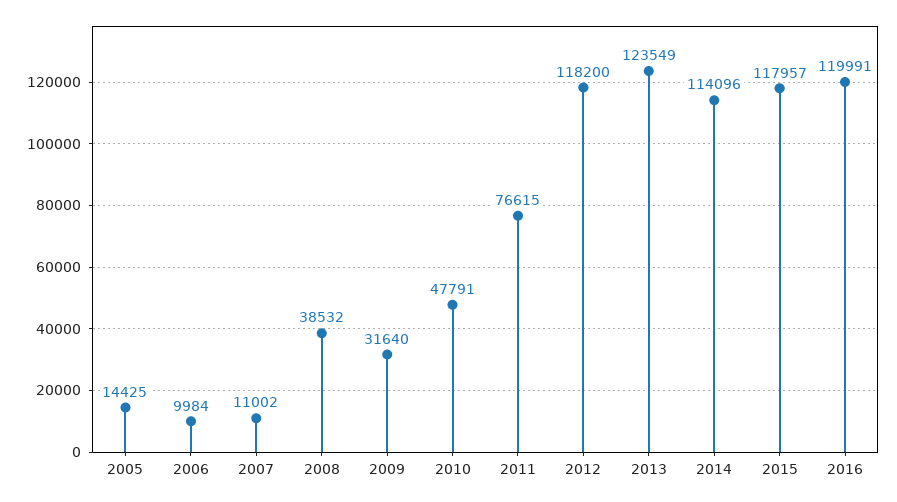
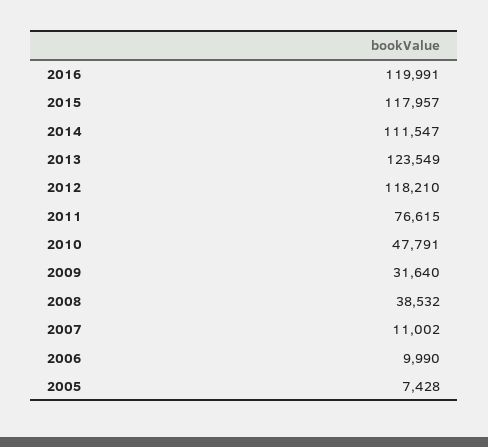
2005: 14425 -> 7428
2006: 9984 -> 9990
2012: 118200 -> 118210
2014: 114096 -> 111547

